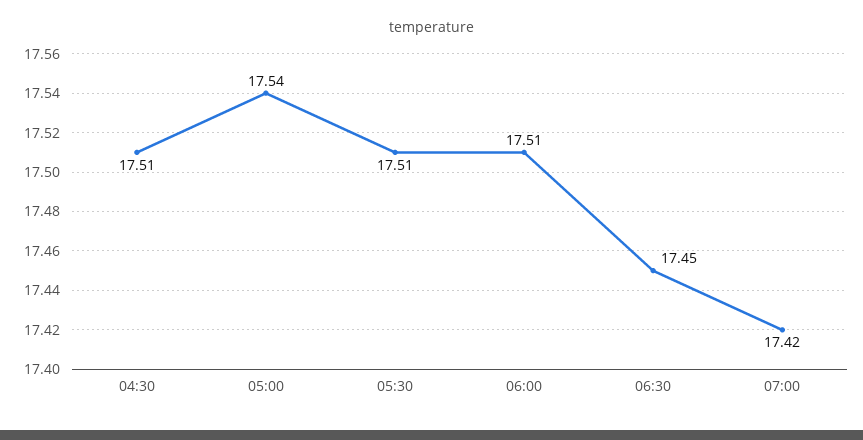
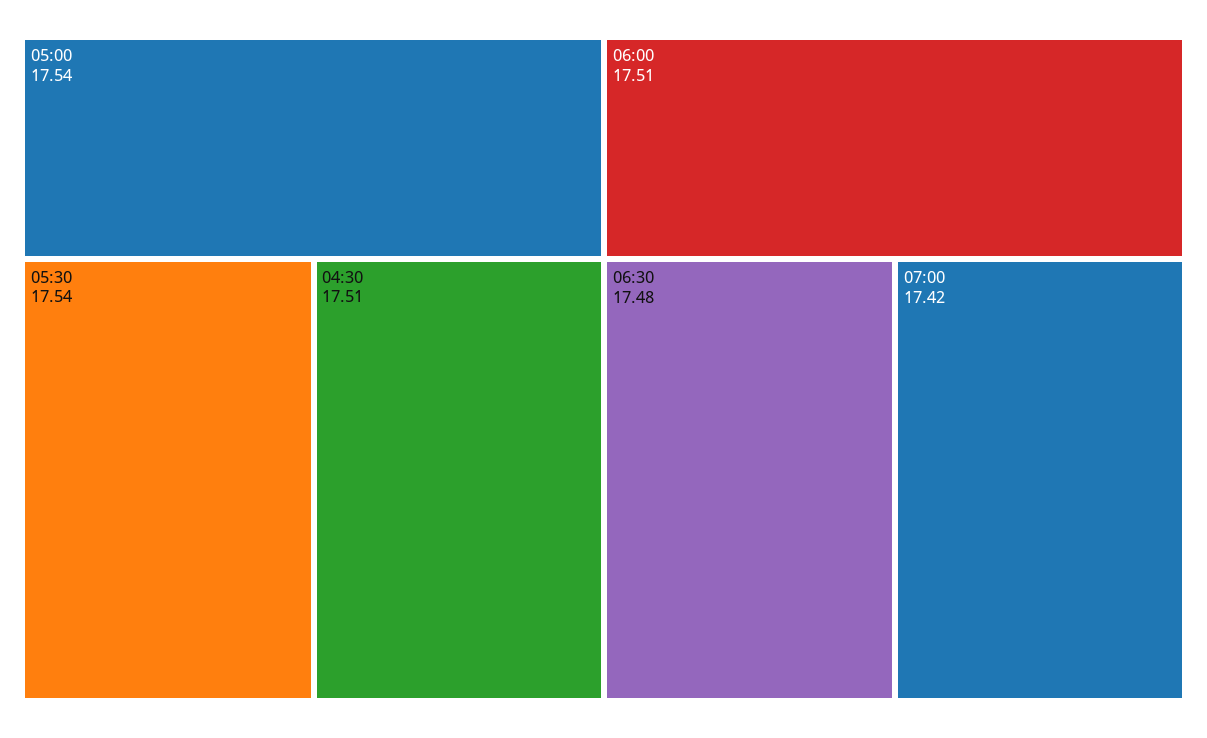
05:30: 17.51 -> 17.54
06:30: 17.45 -> 17.48

